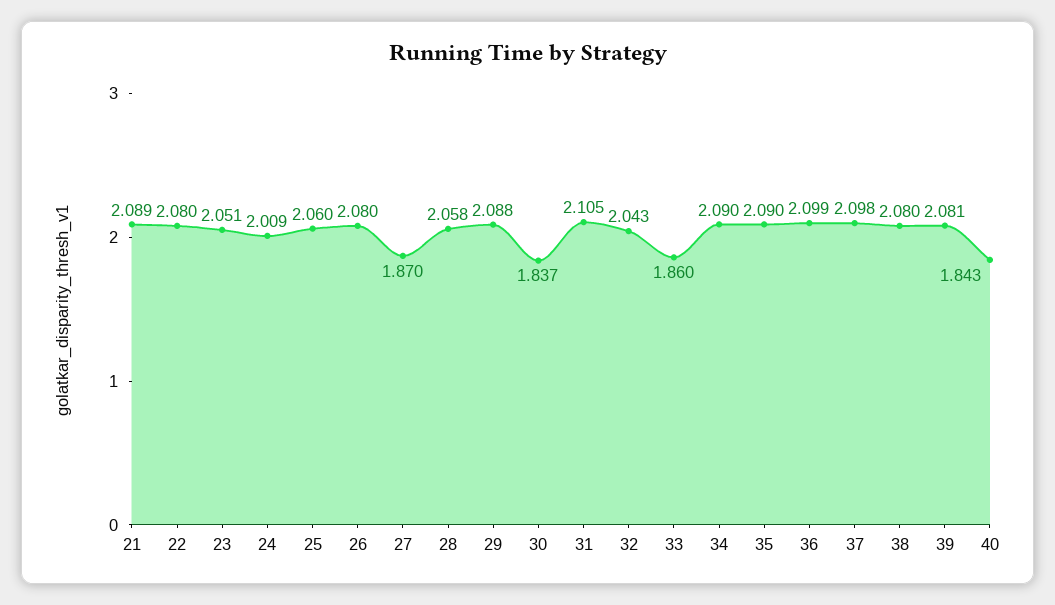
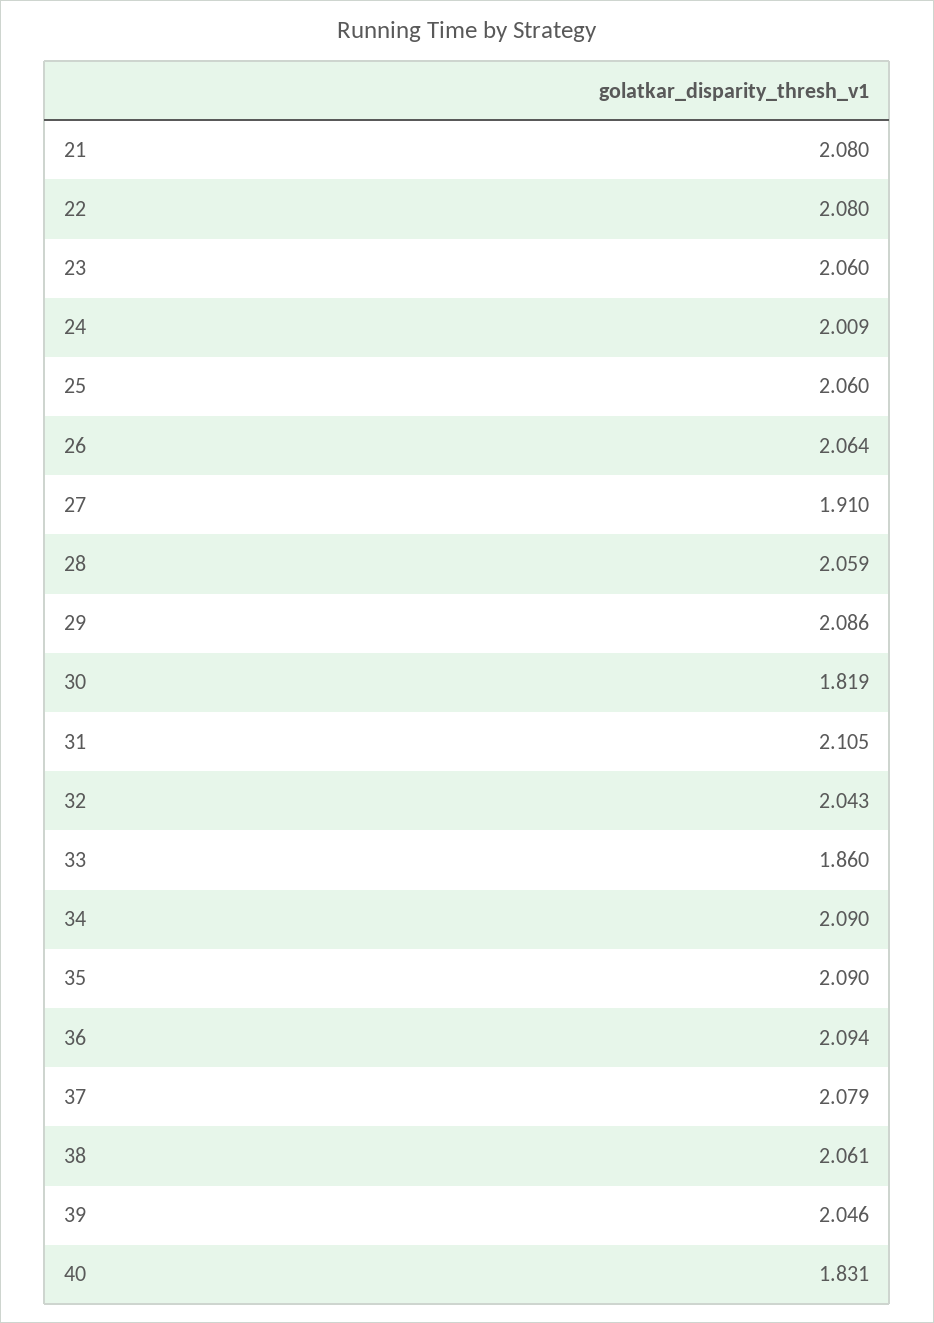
21: 2.089 -> 2.08
23: 2.051 -> 2.06
26: 2.08 -> 2.064
27: 1.87 -> 1.91
28: 2.058 -> 2.059
29: 2.088 -> 2.086
30: 1.837 -> 1.819
36: 2.099 -> 2.094
37: 2.098 -> 2.079
38: 2.08 -> 2.061
39: 2.081 -> 2.046
40: 1.843 -> 1.831

